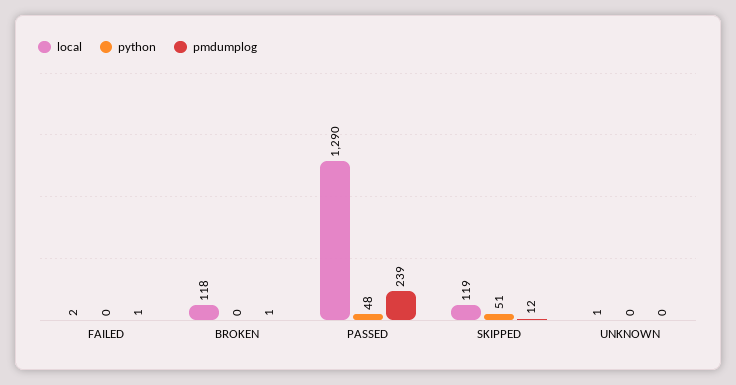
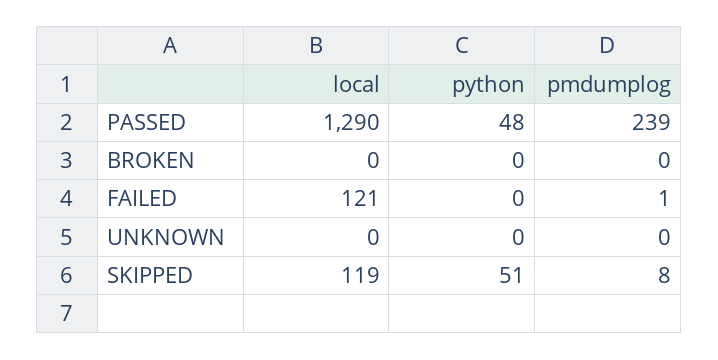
local, FAILED: 2 -> 121
local, BROKEN: 118 -> 0
pmdumplog, BROKEN: 1 -> 0
pmdumplog, SKIPPED: 12 -> 8
local, UNKNOWN: 1 -> 0

